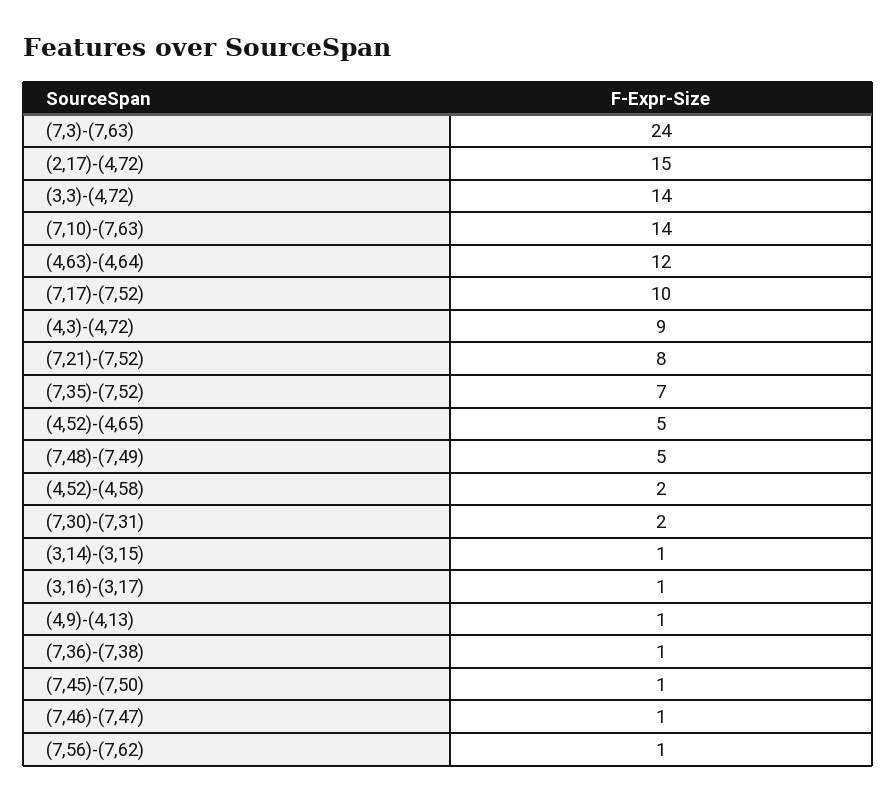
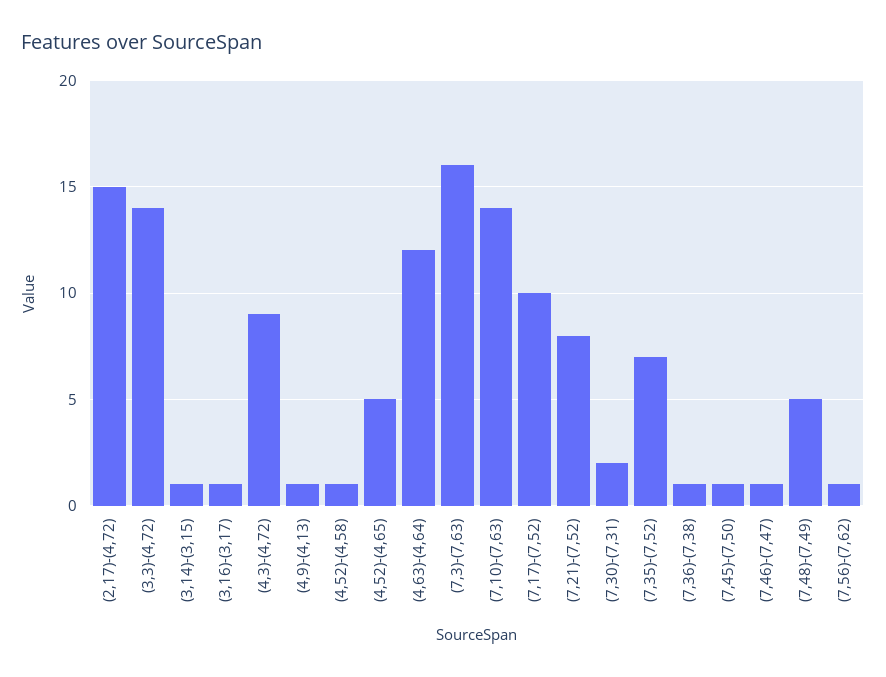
(7,3)-(7,63): 24 -> 16
(4,52)-(4,58): 2 -> 1

